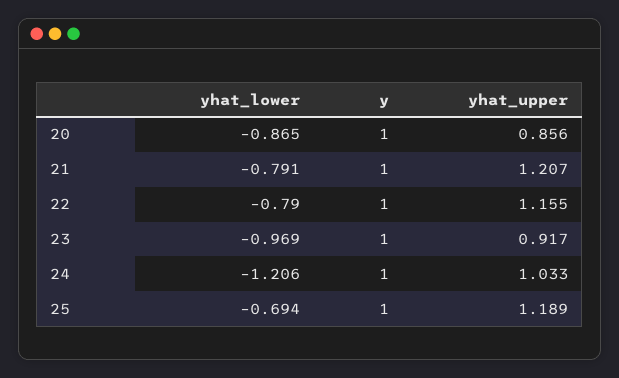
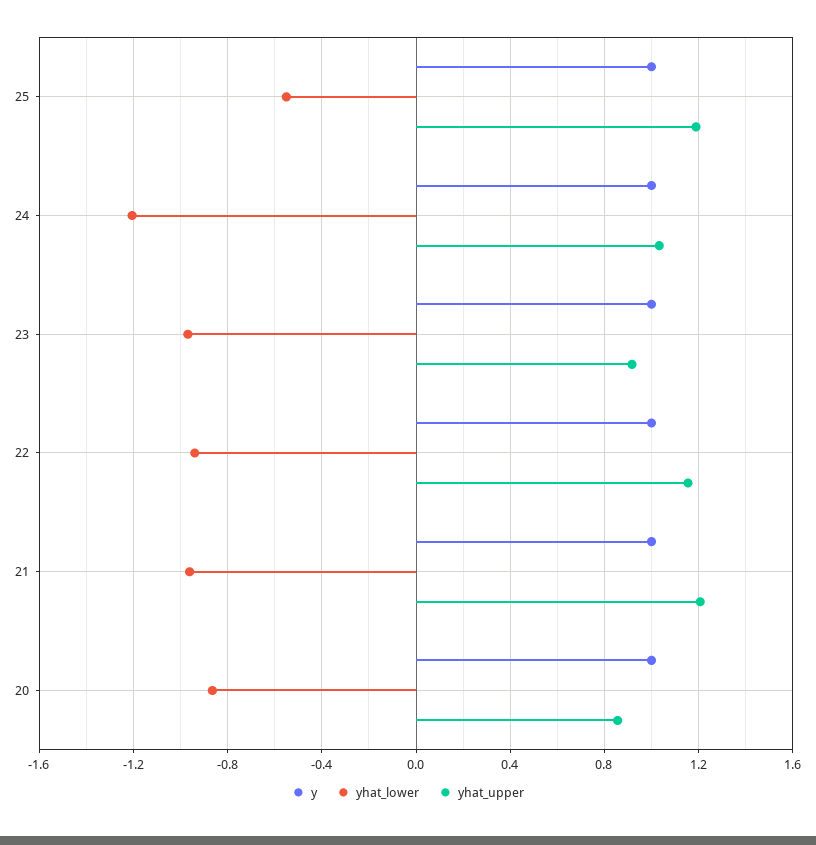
yhat_lower, 21: -0.791 -> -0.95
yhat_lower, 22: -0.79 -> -0.95
yhat_lower, 25: -0.694 -> -0.55

